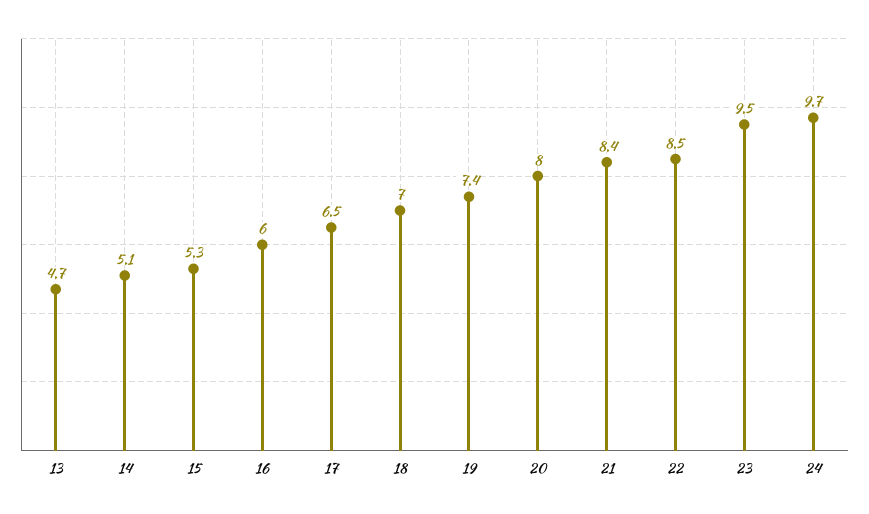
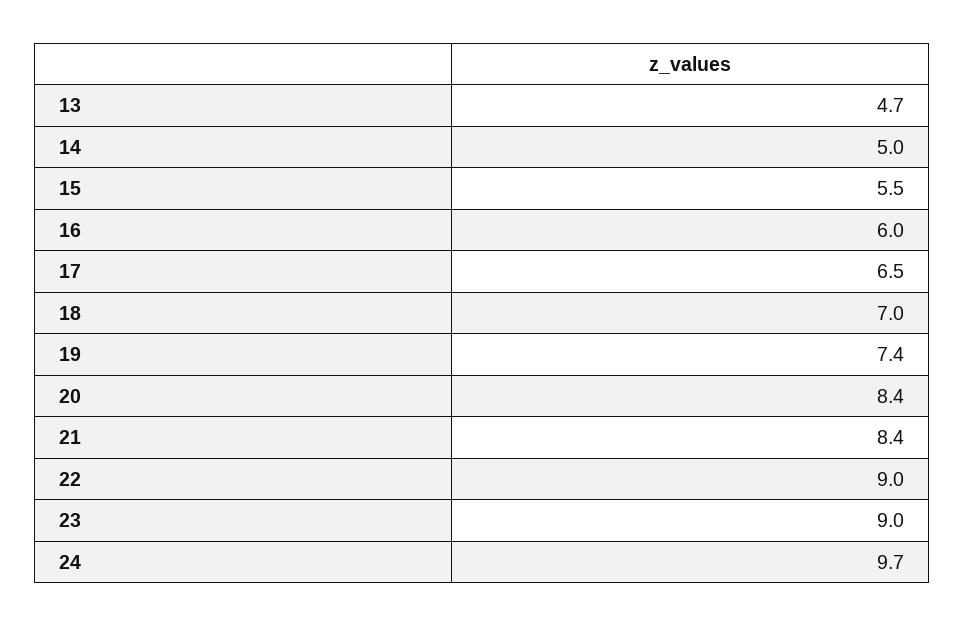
14: 5.1 -> 5
15: 5.3 -> 5.5
20: 8 -> 8.4
22: 8.5 -> 9
23: 9.5 -> 9

